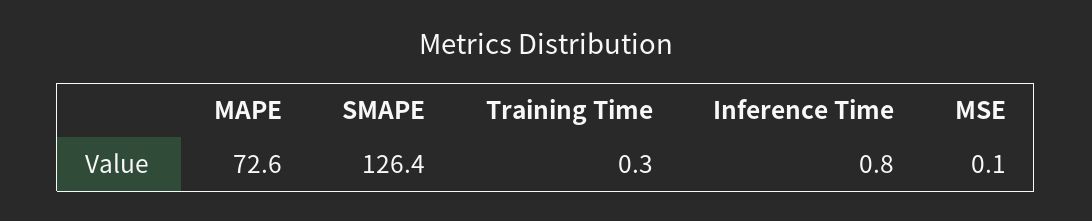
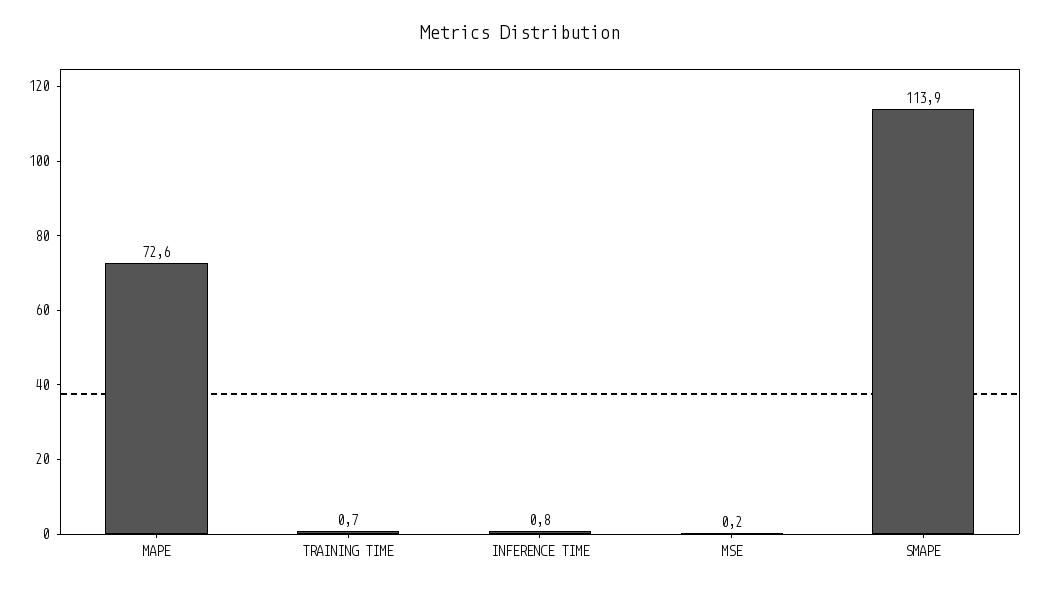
SMAPE: 126.4 -> 113.9
Training Time: 0.3 -> 0.7
MSE: 0.1 -> 0.2

